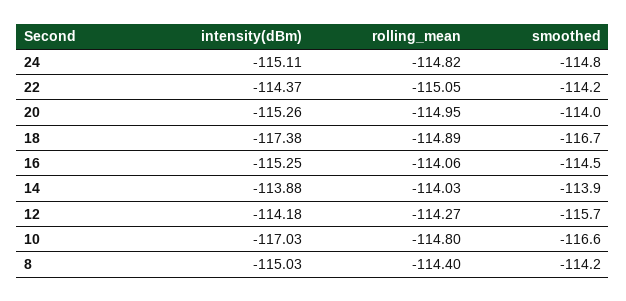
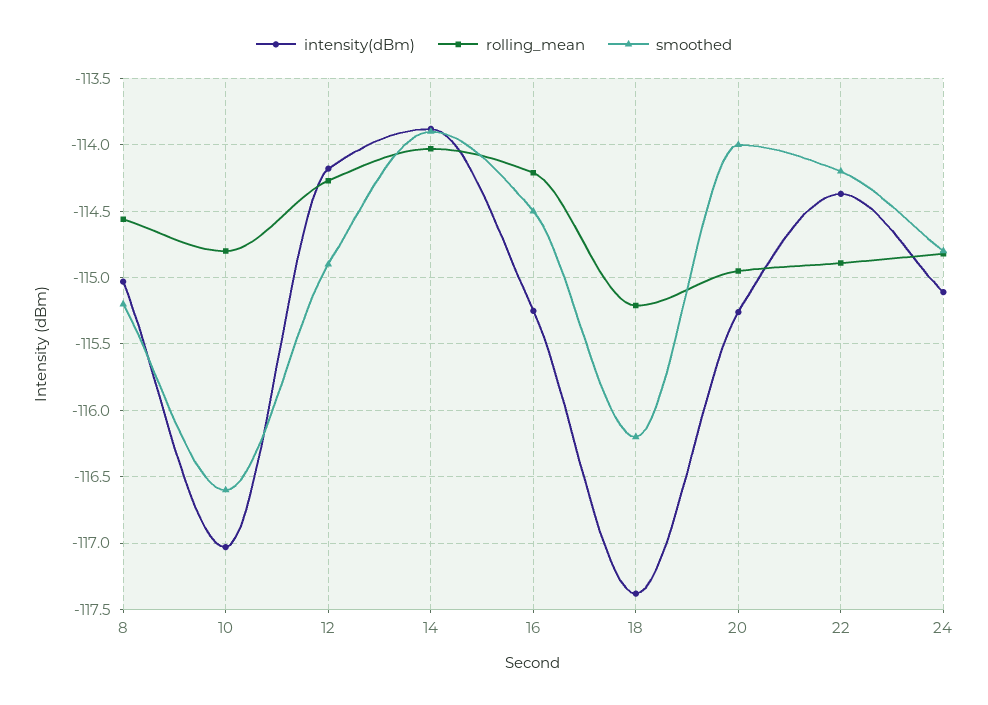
rolling_mean, 22: -115.05 -> -114.9
rolling_mean, 18: -114.89 -> -115.2
smoothed, 18: -116.7 -> -116.2
rolling_mean, 16: -114.06 -> -114.2
smoothed, 12: -115.7 -> -114.9
rolling_mean, 8: -114.4 -> -114.55
smoothed, 8: -114.2 -> -115.2

